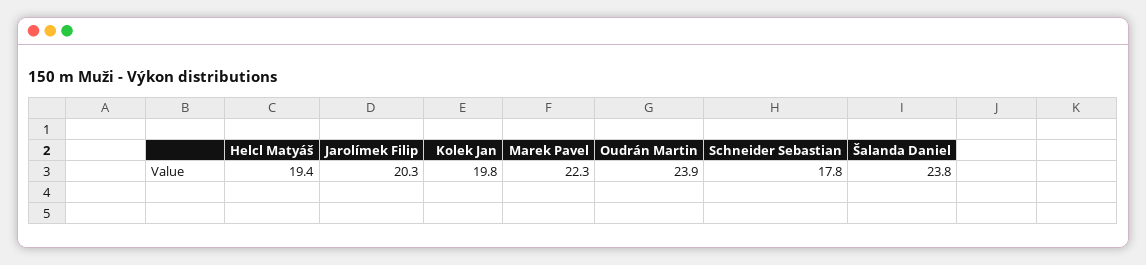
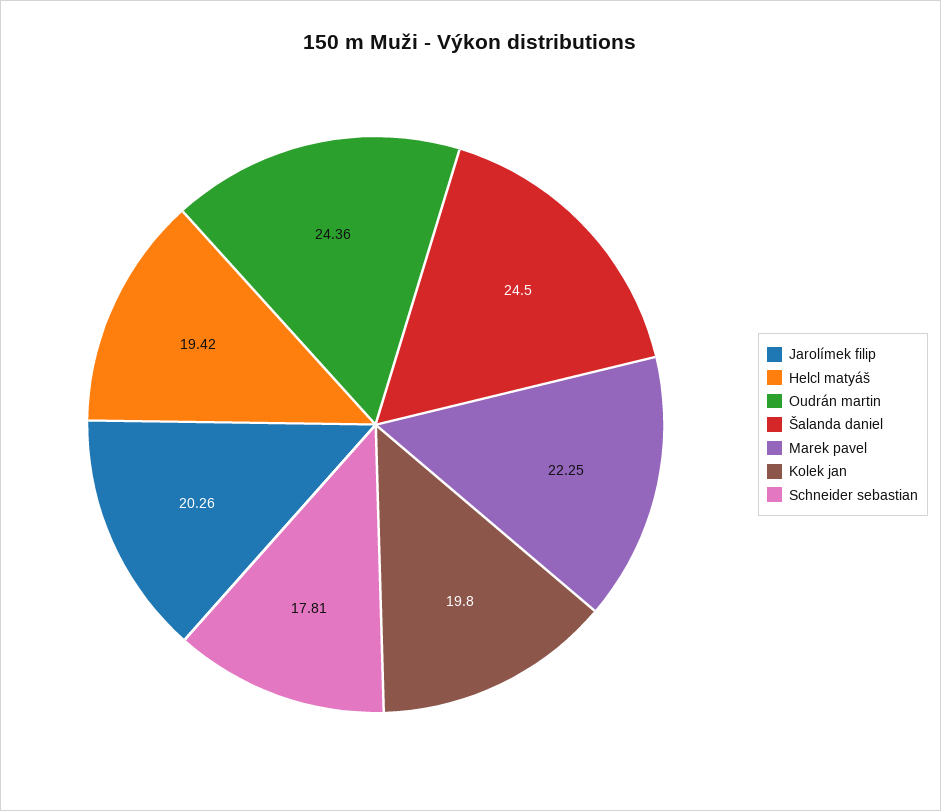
Oudrán Martin: 23.9 -> 24.36
Šalanda Daniel: 23.8 -> 24.5

